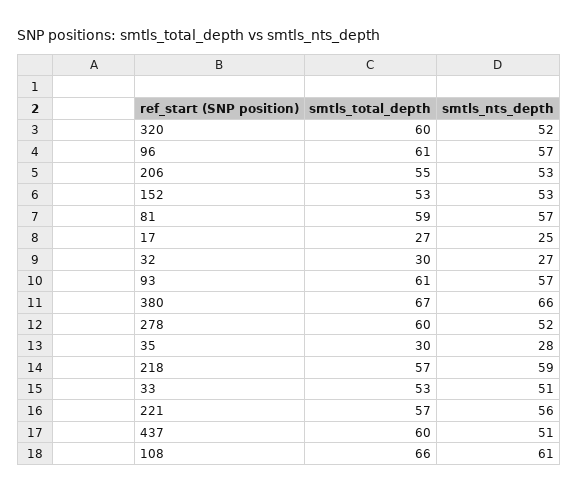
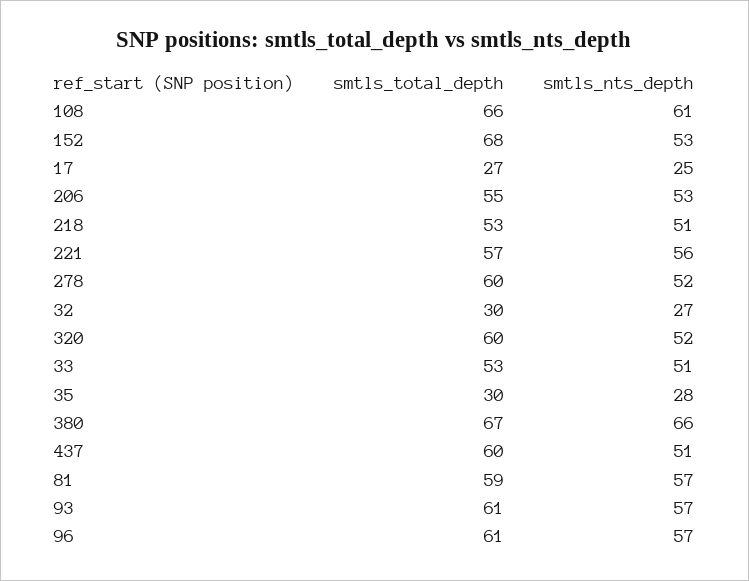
smtls_total_depth, 152: 53 -> 68
smtls_total_depth, 218: 57 -> 53
smtls_nts_depth, 218: 59 -> 51

